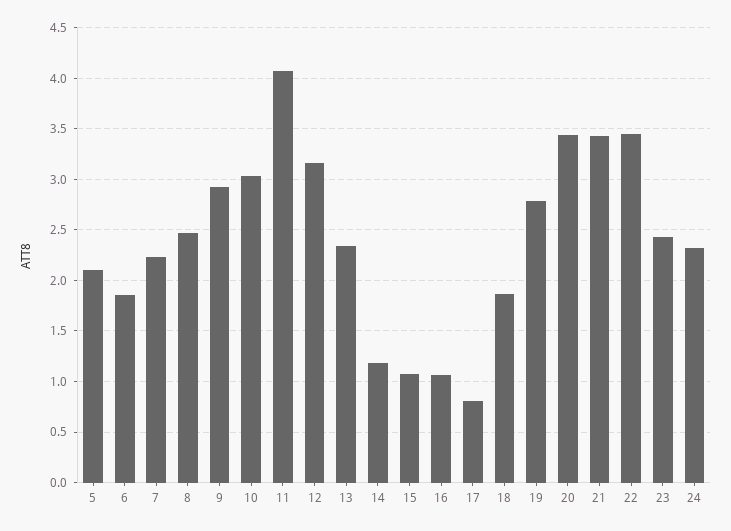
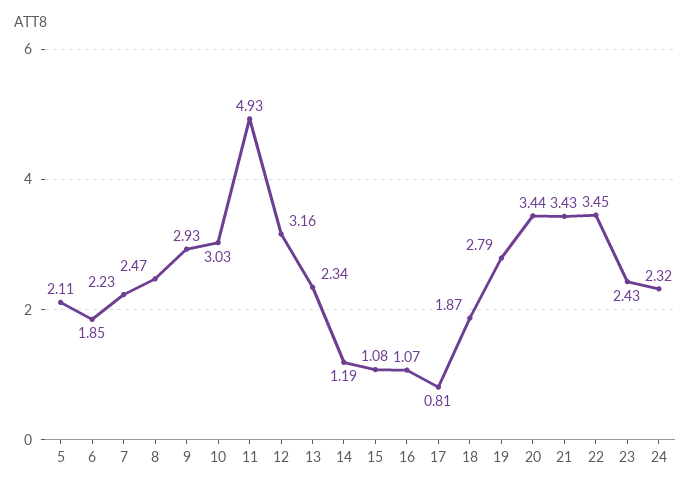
11: 4.1 -> 4.93

